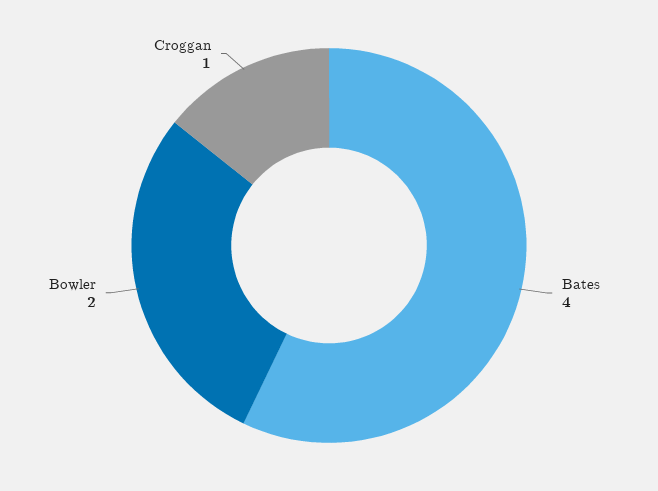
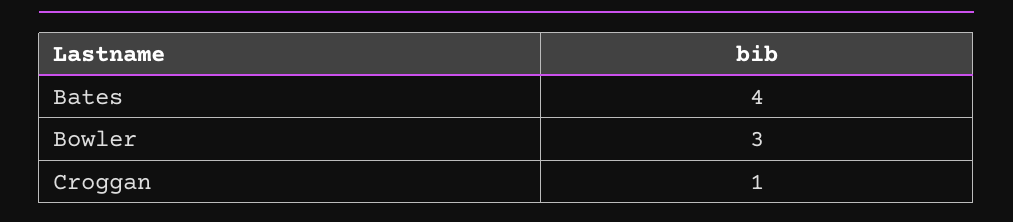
Bowler: 2 -> 3

